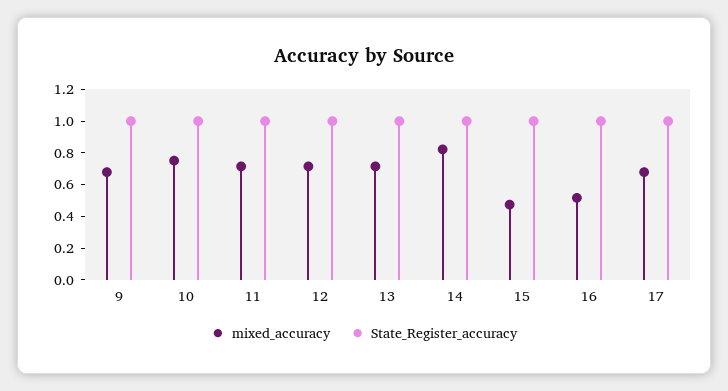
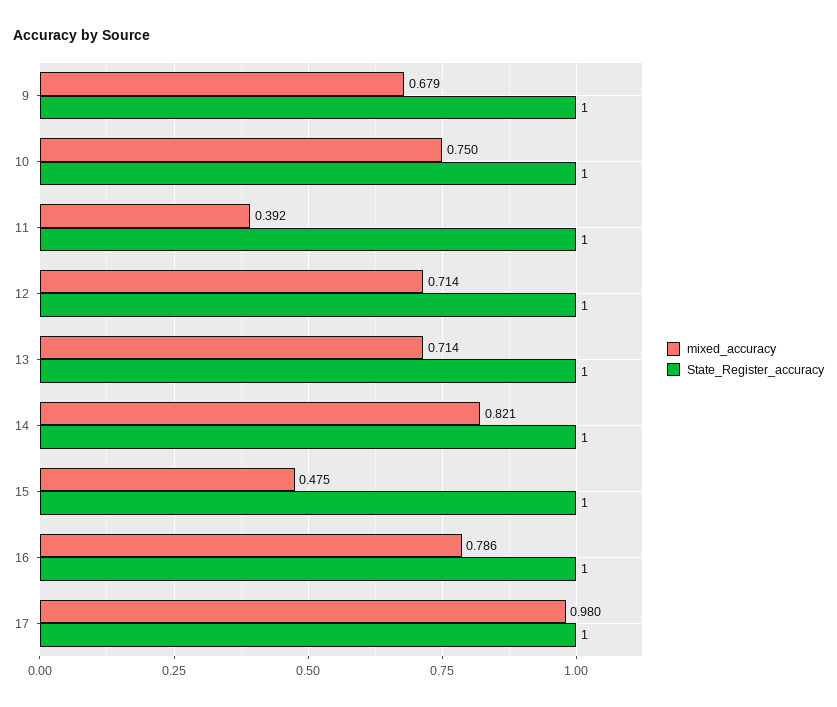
mixed_accuracy, 11: 0.7 -> 0.392
mixed_accuracy, 16: 0.5 -> 0.786
mixed_accuracy, 17: 0.7 -> 0.98

